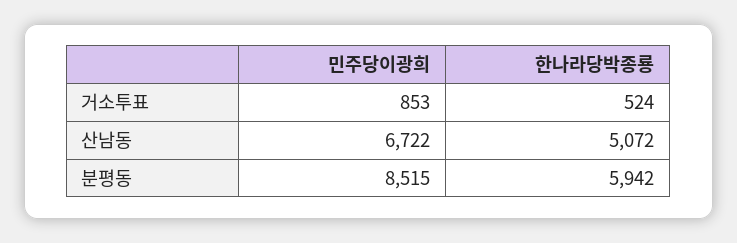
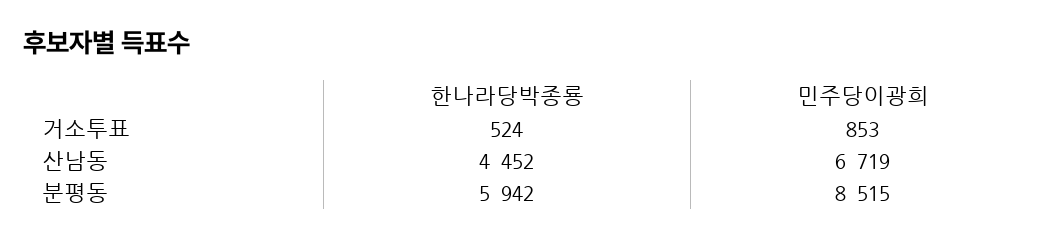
민주당이광희, 산남동: 6722 -> 6719
한나라당박종룡, 산남동: 5072 -> 4452

